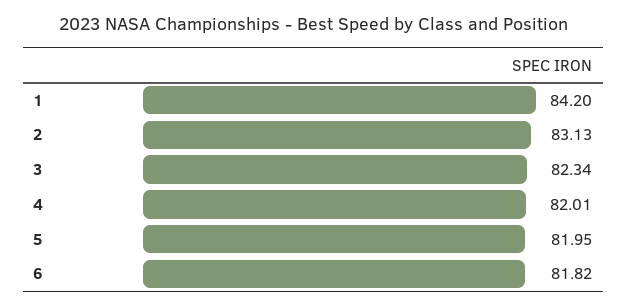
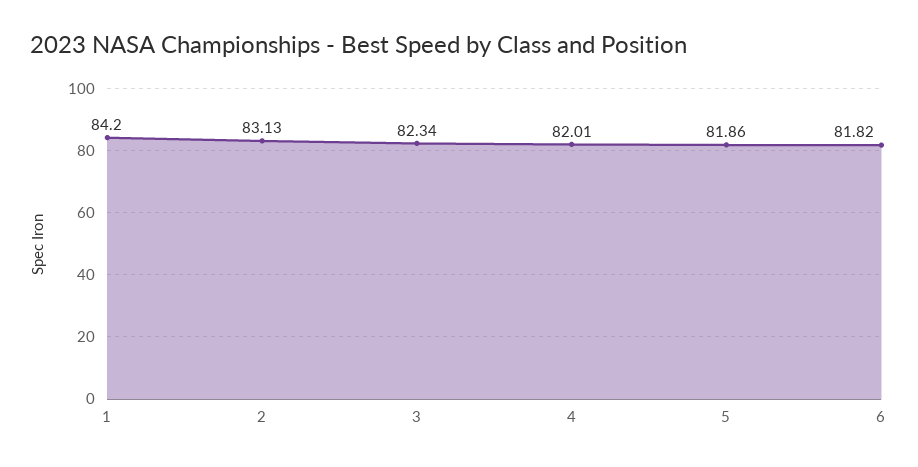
5: 81.95 -> 81.86

